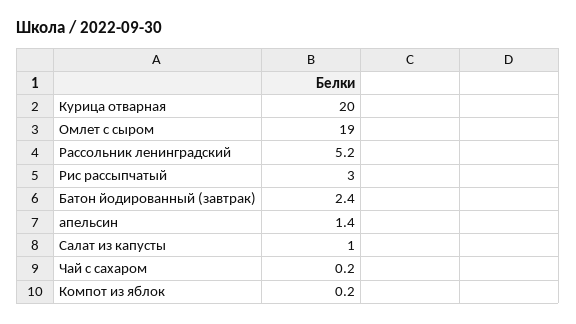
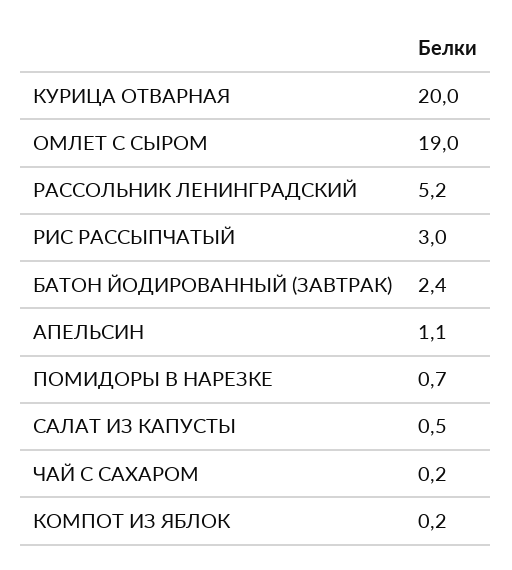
апельсин: 1.4 -> 1.1
Салат из капусты: 1 -> 0.5
ПОМИДОРЫ В НАРЕЗКЕ: none -> 0.7

